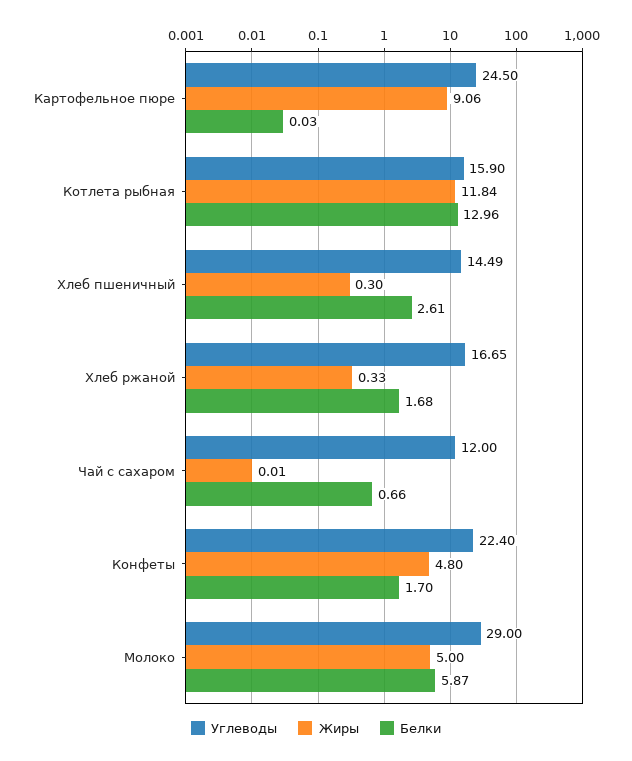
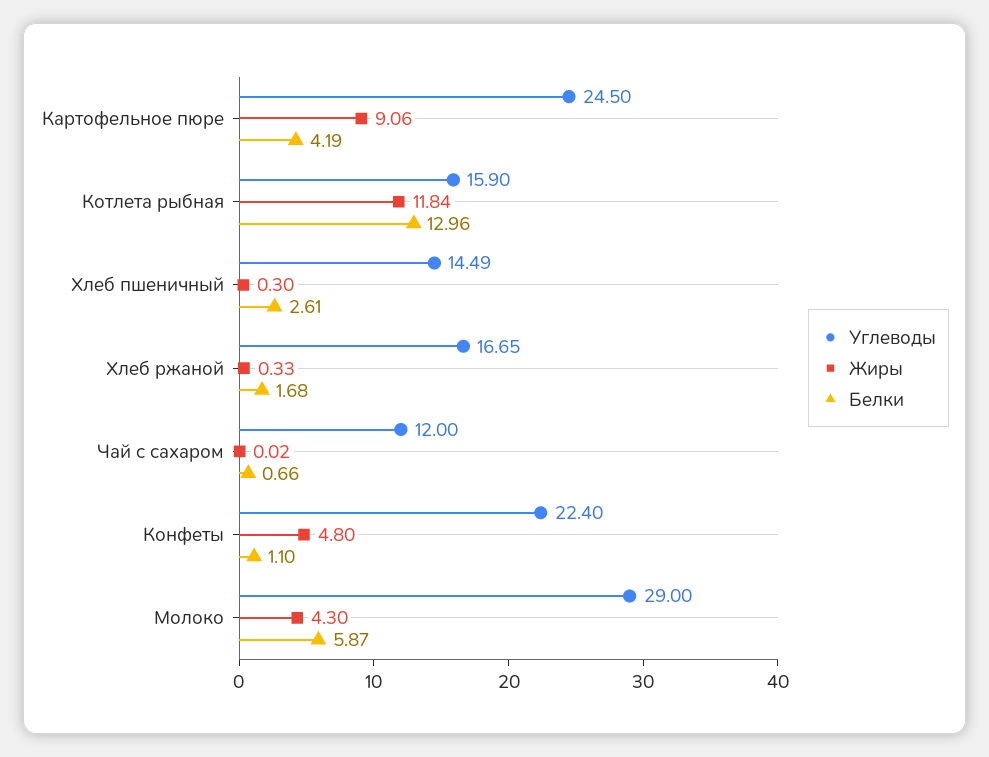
Белки, Картофельное пюре: 0.03 -> 4.19
Жиры, Чай с сахаром: 0.01 -> 0.02
Белки, Конфеты: 1.7 -> 1.1
Жиры, Молоко: 5 -> 4.3

